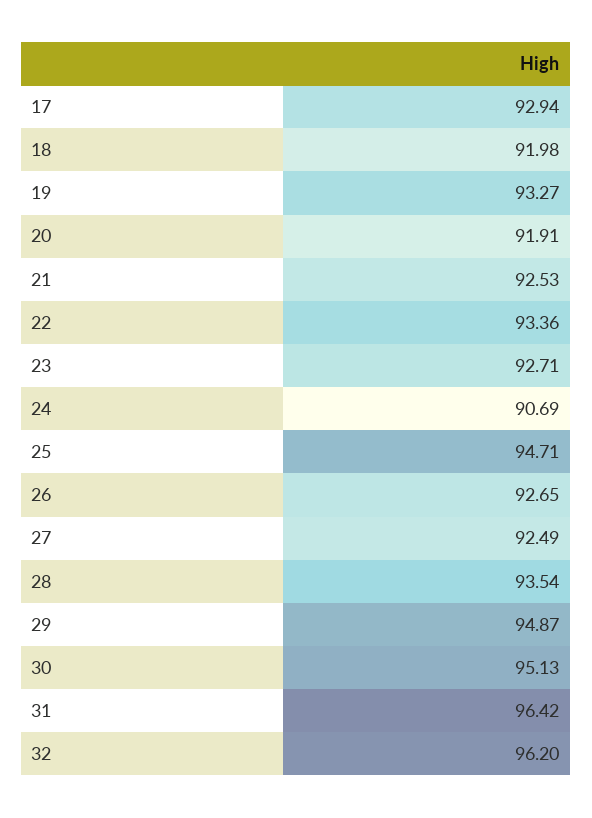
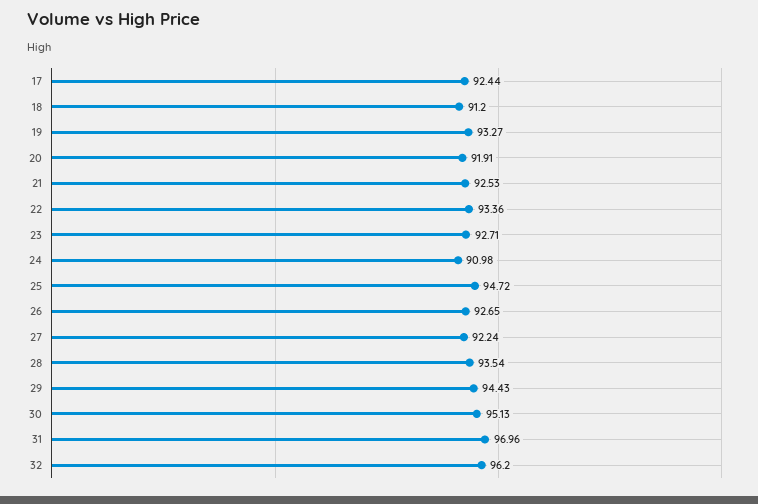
17: 92.94 -> 92.44
18: 91.98 -> 91.2
24: 90.69 -> 90.98
25: 94.71 -> 94.72
27: 92.49 -> 92.24
29: 94.87 -> 94.43
31: 96.42 -> 96.96

